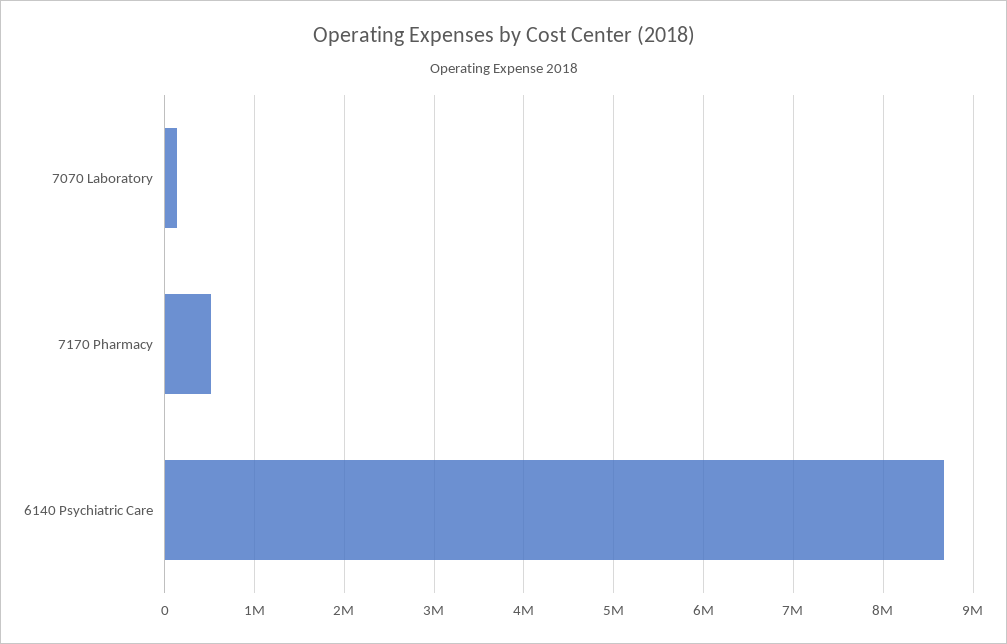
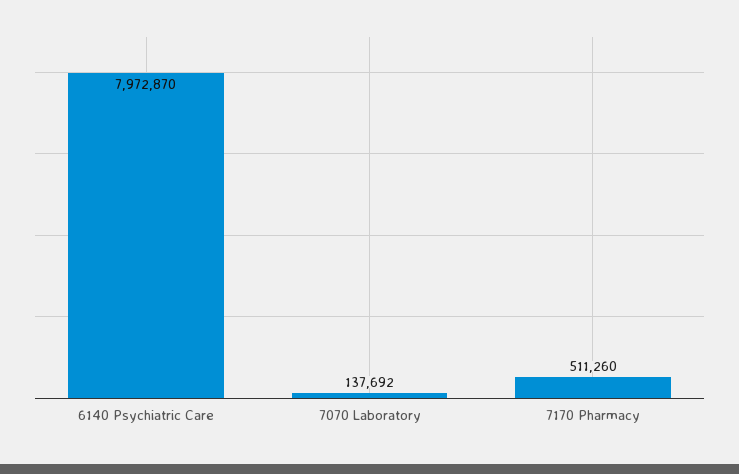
6140 Psychiatric Care: 8700000 -> 7972870

